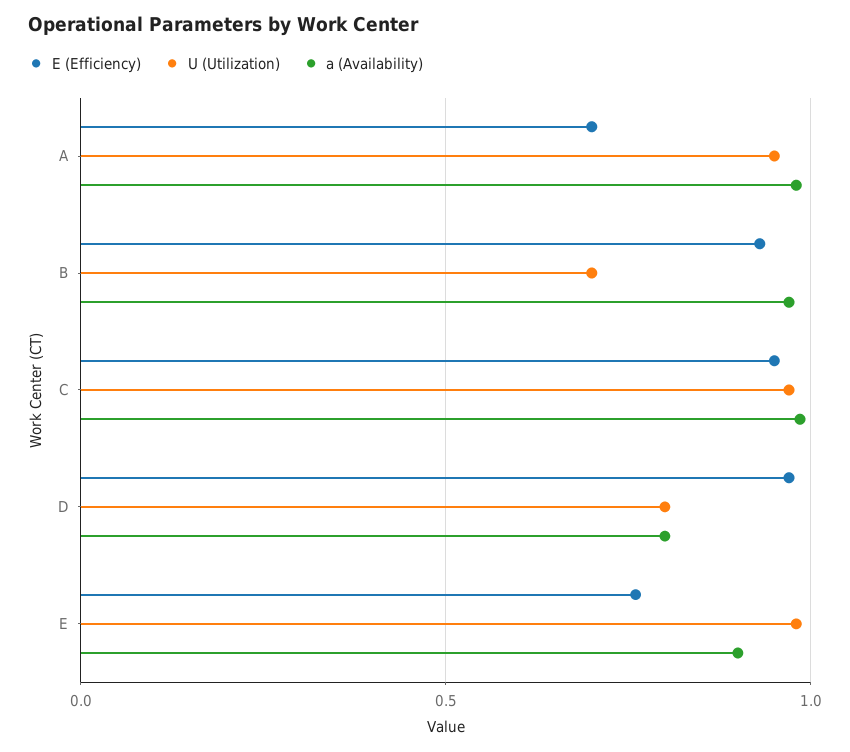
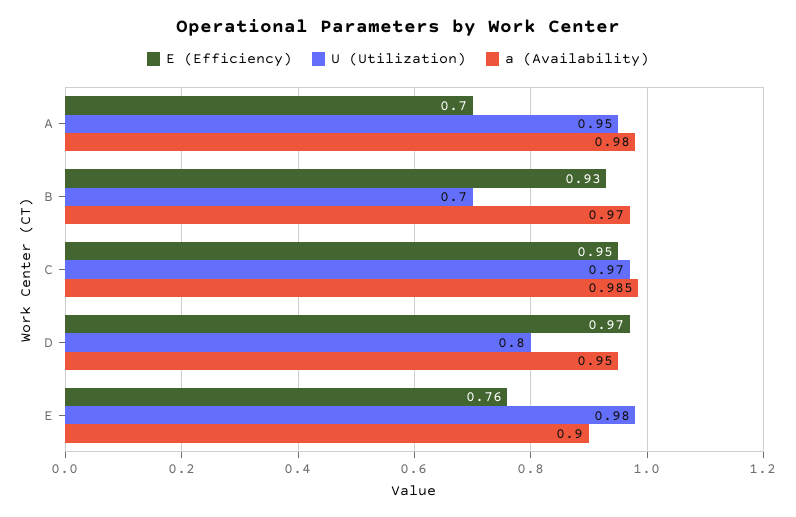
a (Availability), D: 0.8 -> 0.95

